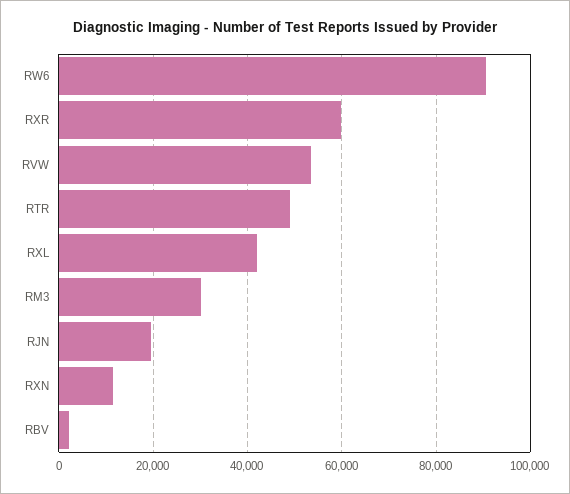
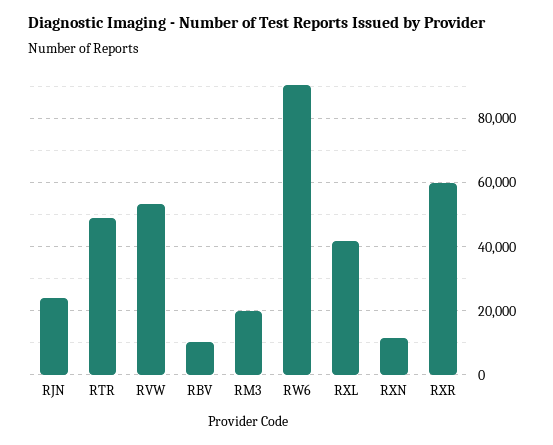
RM3: 30000 -> 20000
RJN: 20000 -> 24000
RBV: 2000 -> 10000

